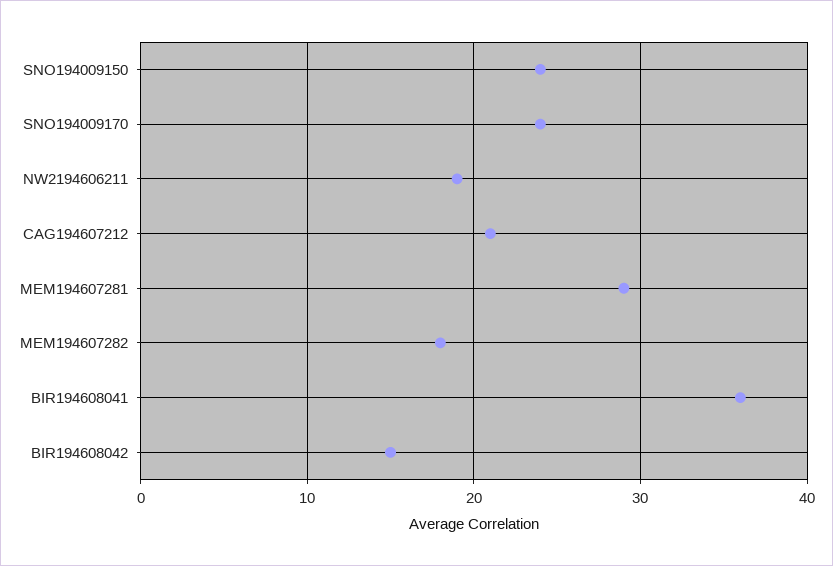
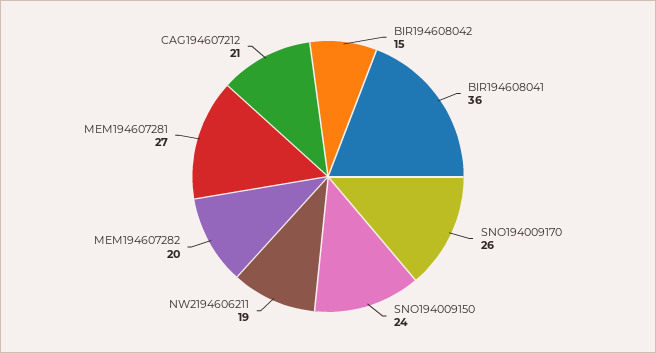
SNO194009170: 24 -> 26
MEM194607281: 29 -> 27
MEM194607282: 18 -> 20

